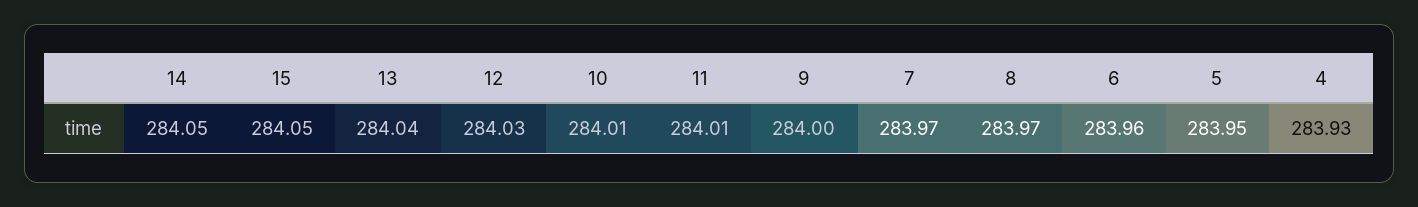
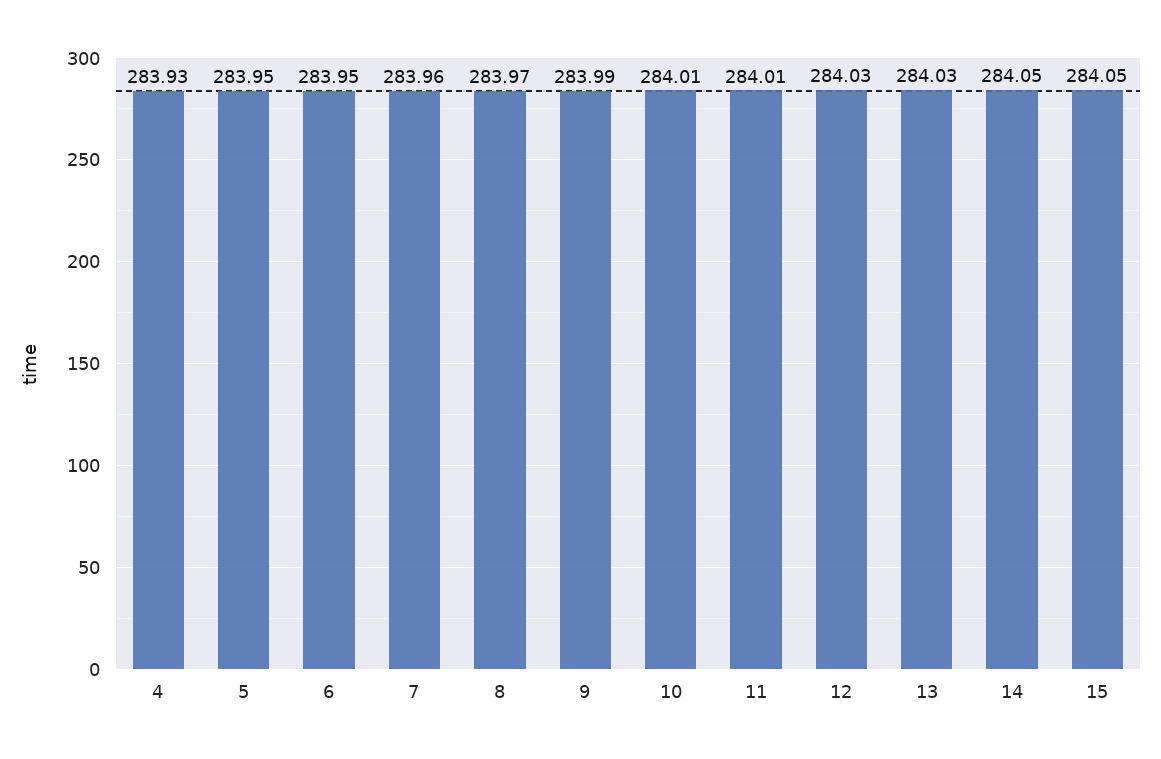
13: 284.04 -> 284.03
9: 284 -> 283.99
7: 283.97 -> 283.96
6: 283.96 -> 283.95

